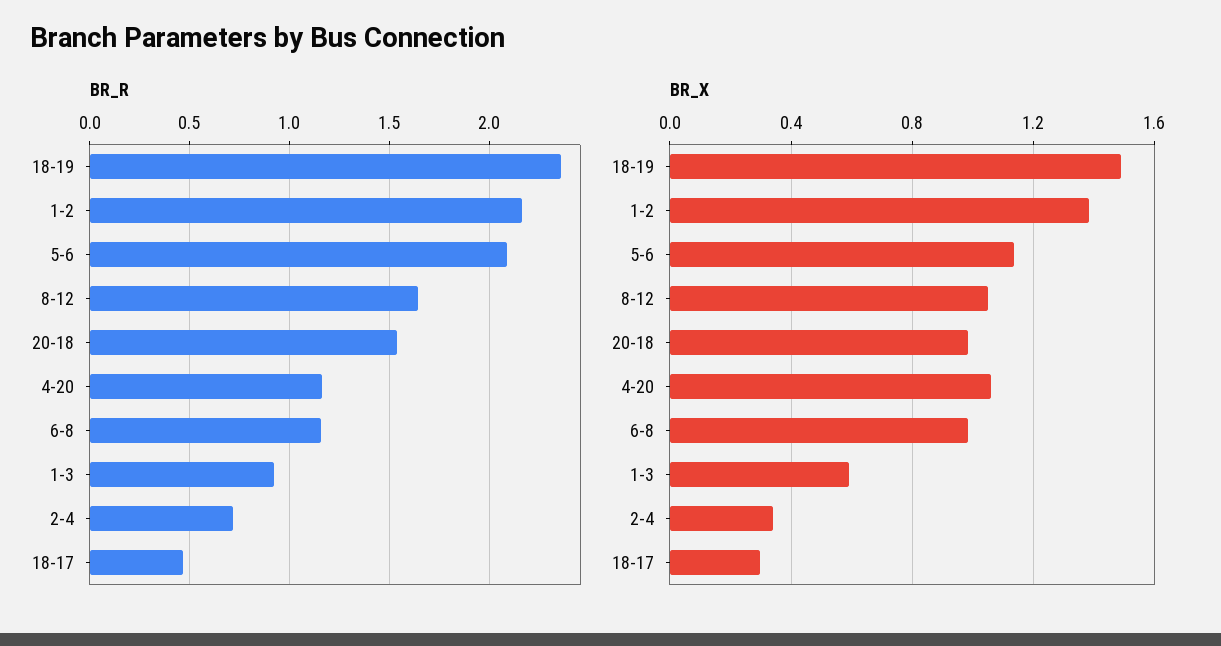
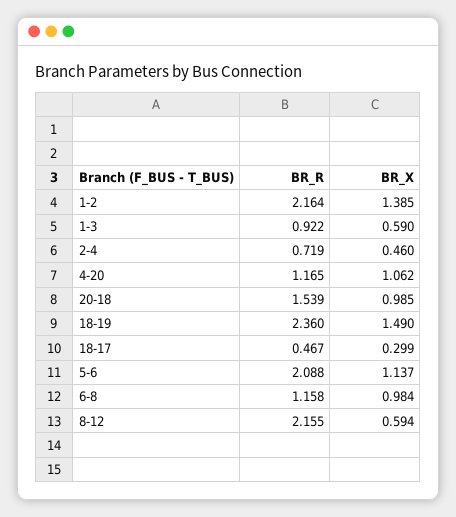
BR_R, 8-12: 1.65 -> 2.155
BR_X, 8-12: 1.05 -> 0.594
BR_X, 2-4: 0.35 -> 0.46

